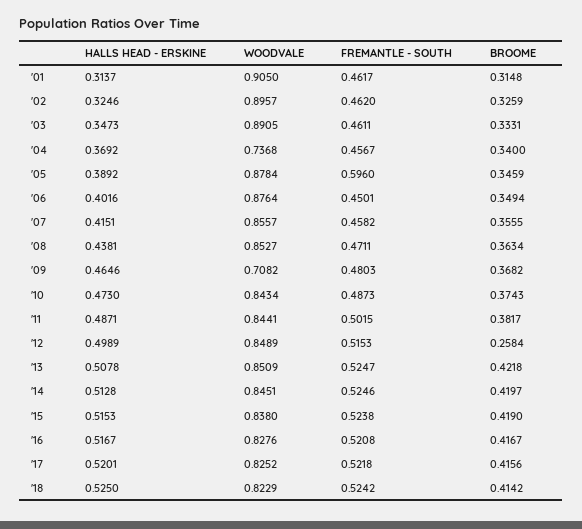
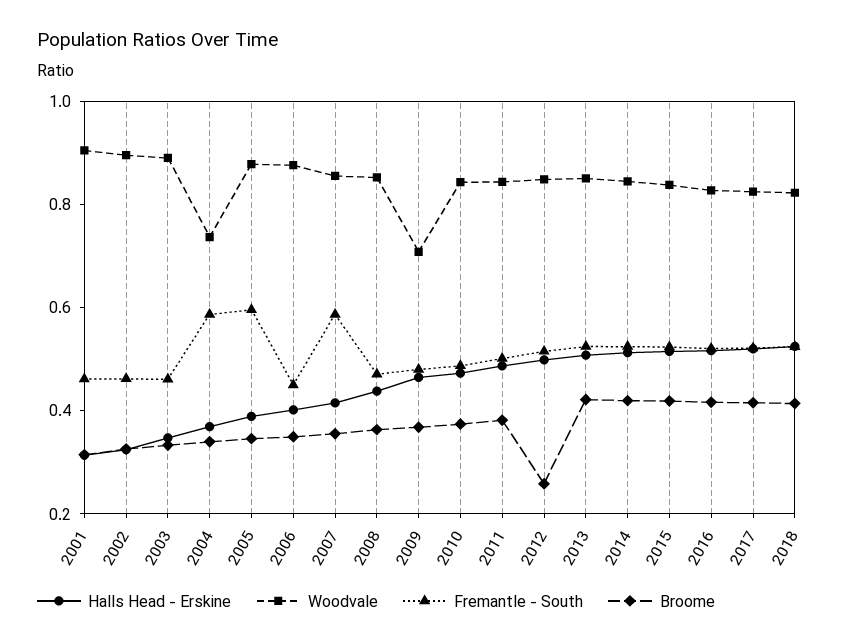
FREMANTLE - SOUTH, '04: 0.4567 -> 0.6
FREMANTLE - SOUTH, '07: 0.4582 -> 0.6

